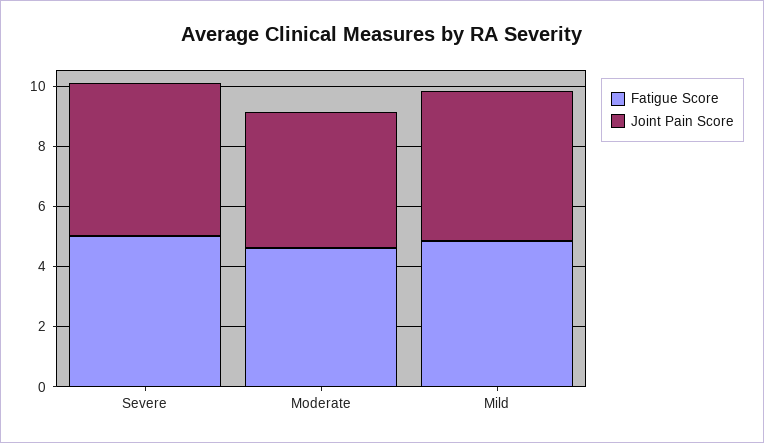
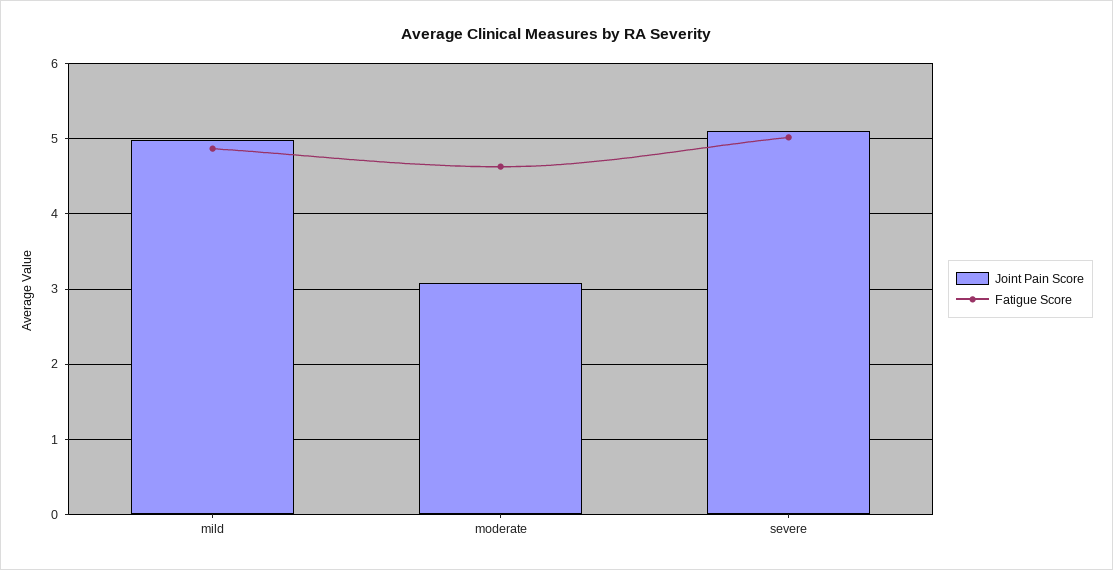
Joint Pain Score, Moderate: 4.5 -> 3.1

